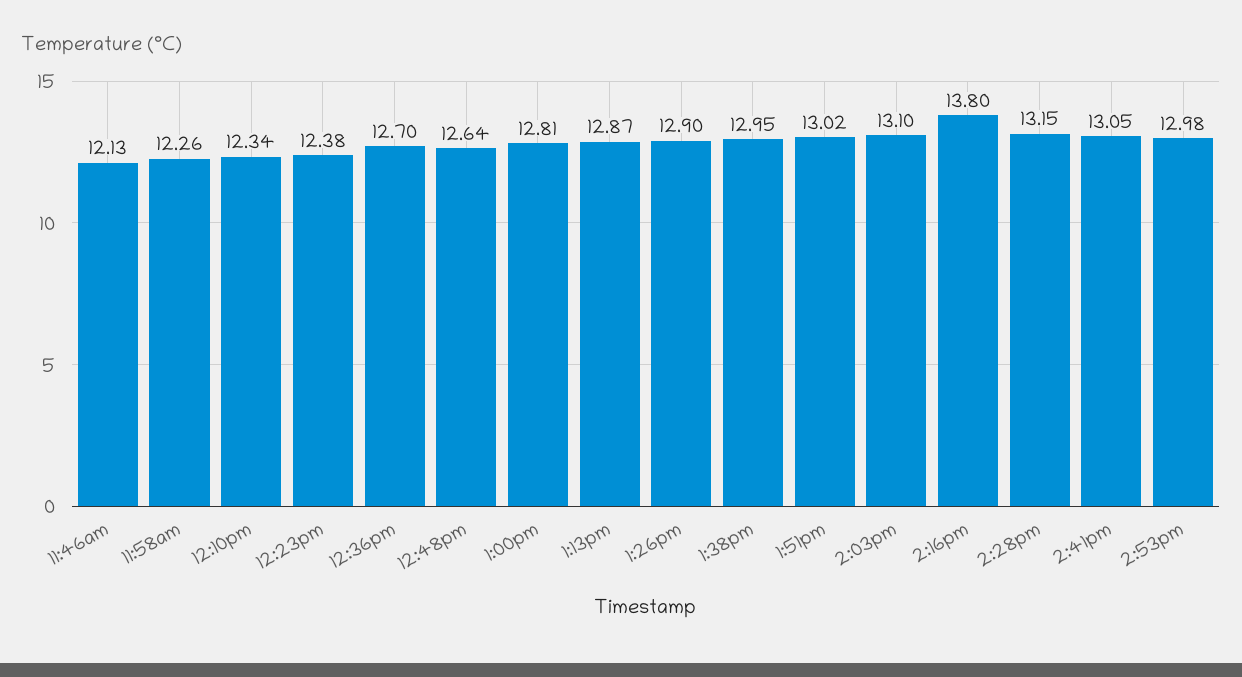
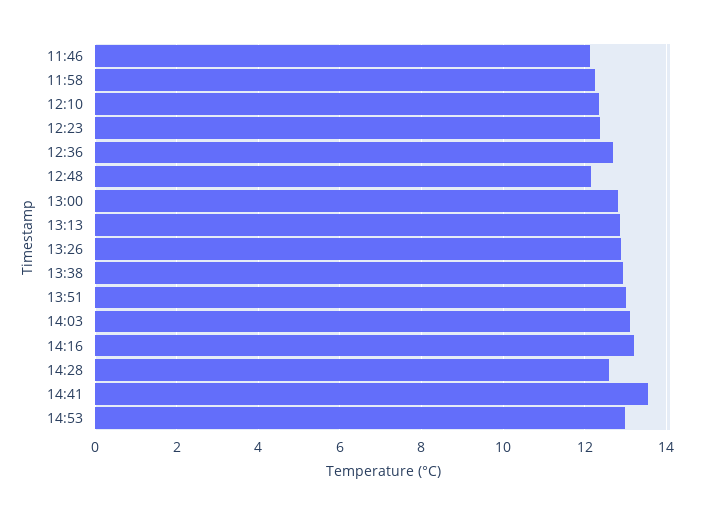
12:48pm: 12.64 -> 12.2
2:16pm: 13.8 -> 13.2
2:28pm: 13.15 -> 12.6
2:41pm: 13.05 -> 13.6

